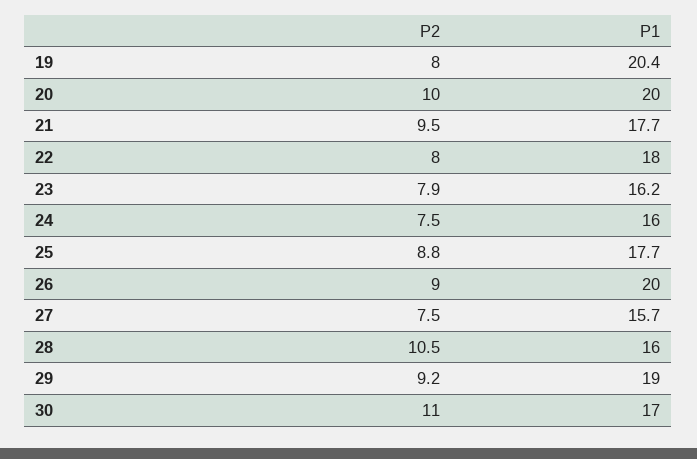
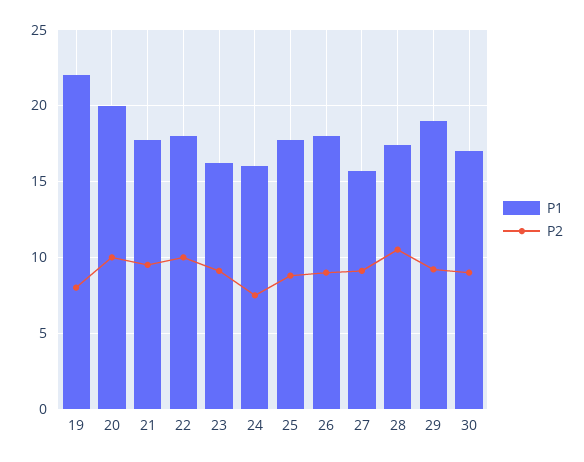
P1, 19: 20.4 -> 22
P2, 22: 8 -> 10
P2, 23: 7.9 -> 9
P1, 26: 20 -> 18
P2, 27: 7.5 -> 9
P1, 28: 16 -> 17.5
P2, 30: 11 -> 9

